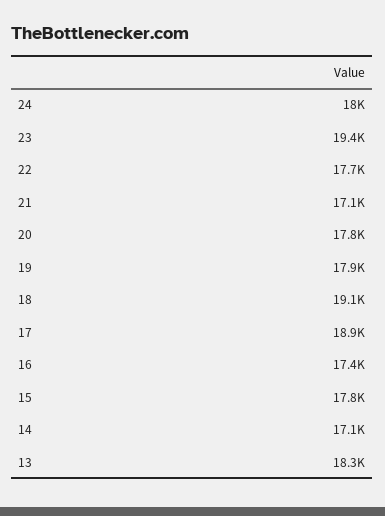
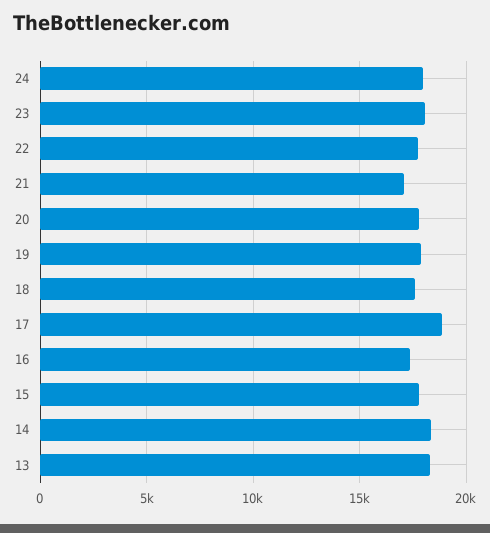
23: 19400 -> 18000
18: 19100 -> 17500
14: 17100 -> 18500

